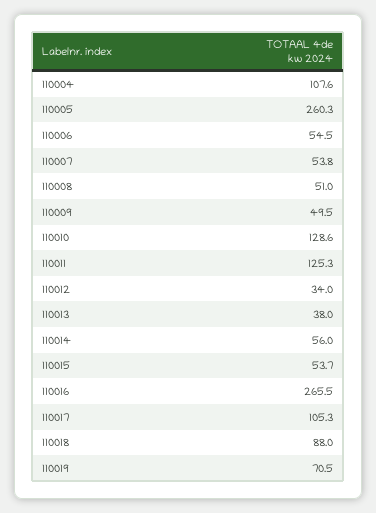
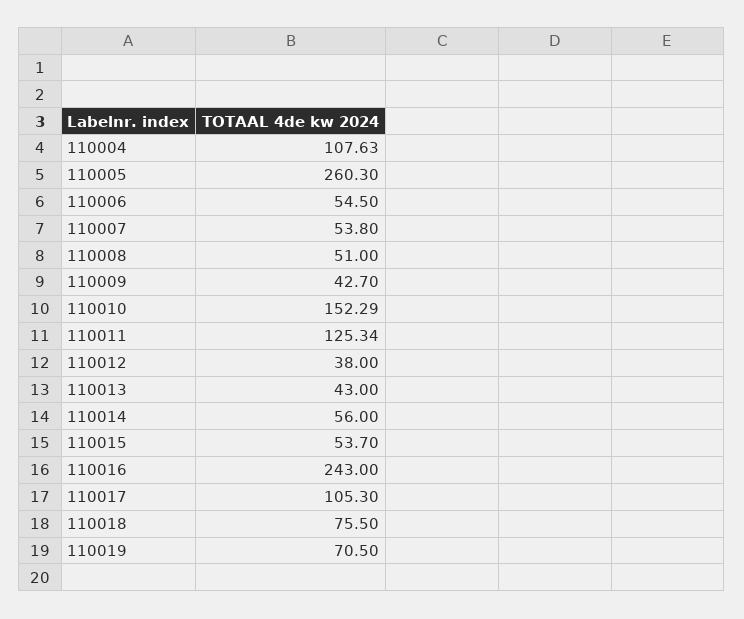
110009: 49.5 -> 42.7
110010: 128.6 -> 152.29
110012: 34 -> 38
110013: 38 -> 43
110016: 265.5 -> 243
110018: 88 -> 75.5

